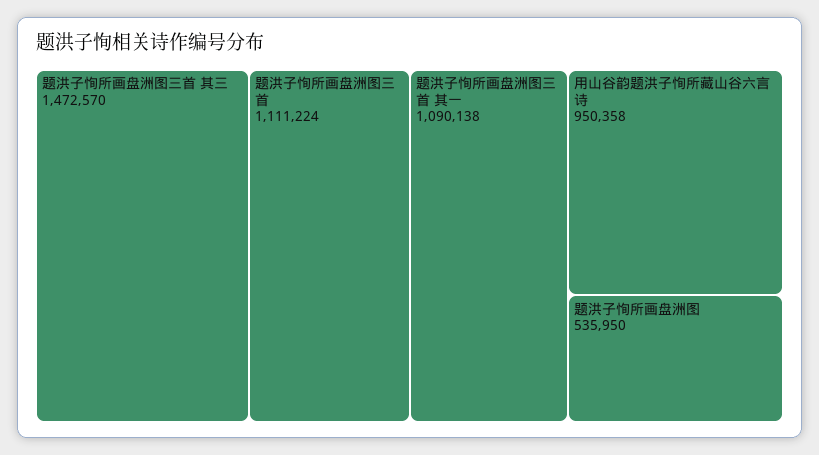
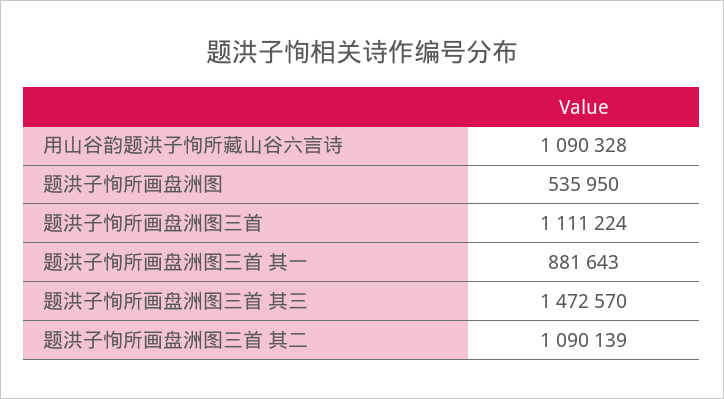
题洪子恂所画盘洲图三首 其一: 1090138 -> 881643
用山谷韵题洪子恂所藏山谷六言诗: 950358 -> 1090328
题洪子恂所画盘洲图三首 其二: none -> 1090139

